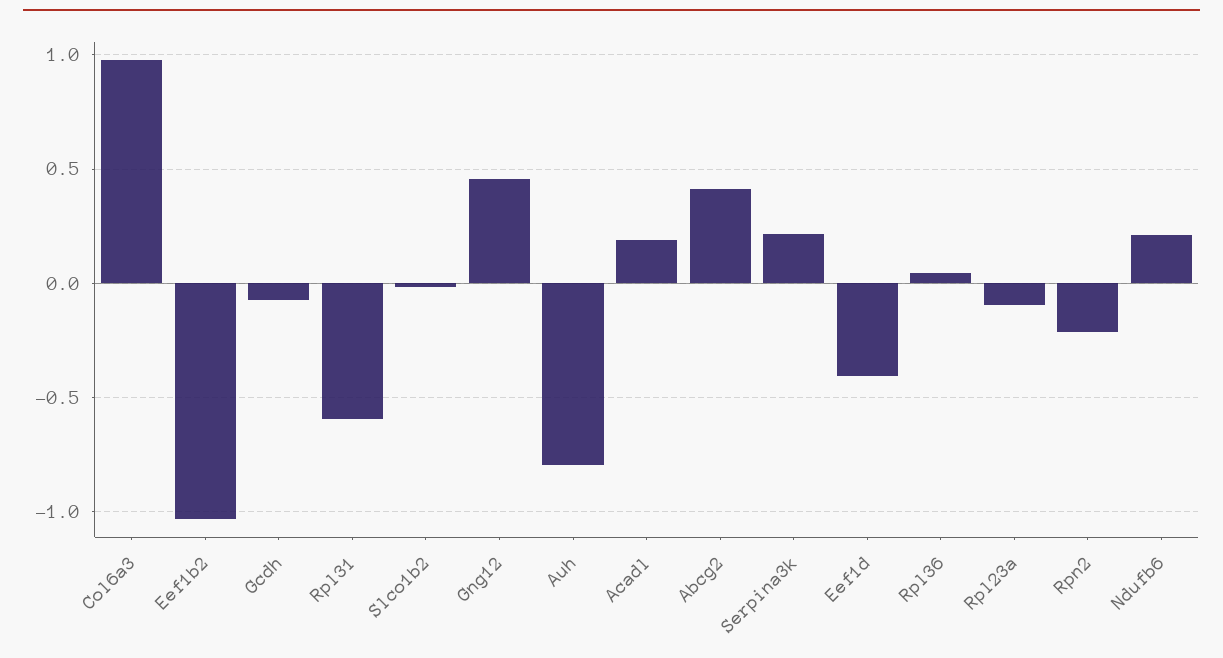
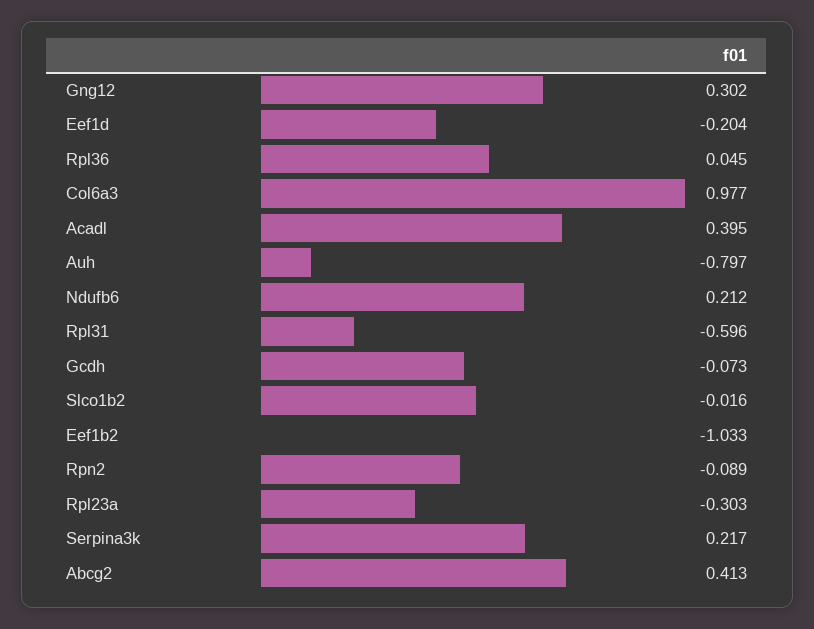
Gng12: 0.45 -> 0.302
Acadl: 0.2 -> 0.395
Eef1d: -0.4 -> -0.204
Rpl23a: -0.1 -> -0.303
Rpn2: -0.2 -> -0.089

